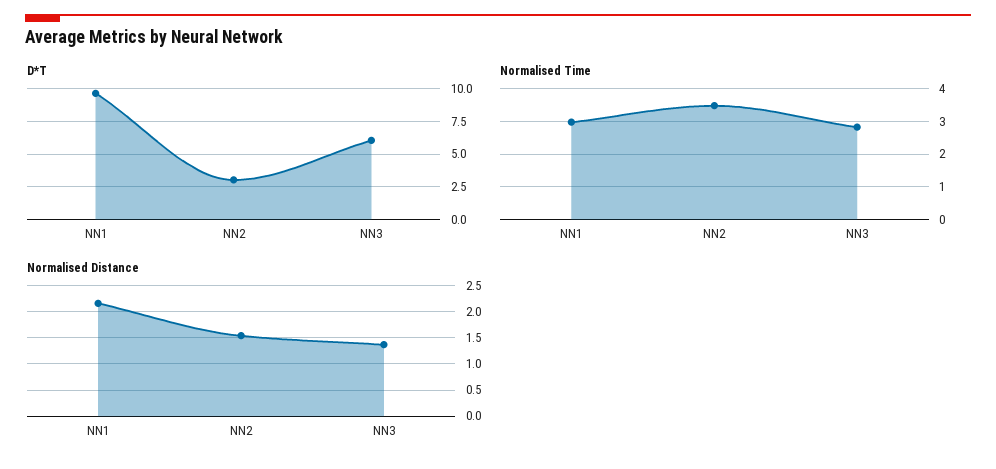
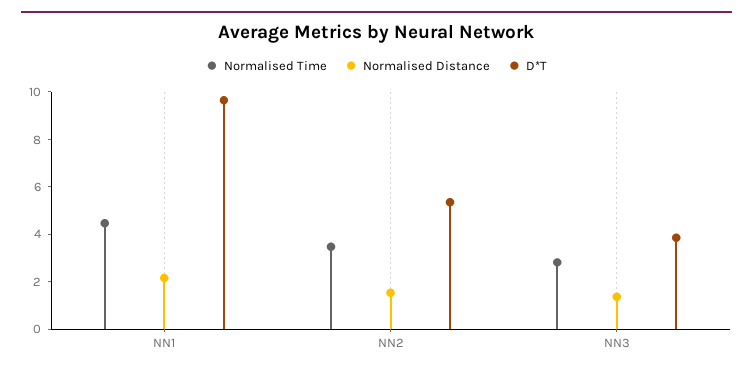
D*T, NN2: 3 -> 5.5
D*T, NN3: 6 -> 4
Normalised Time, NN1: 3 -> 4.5

